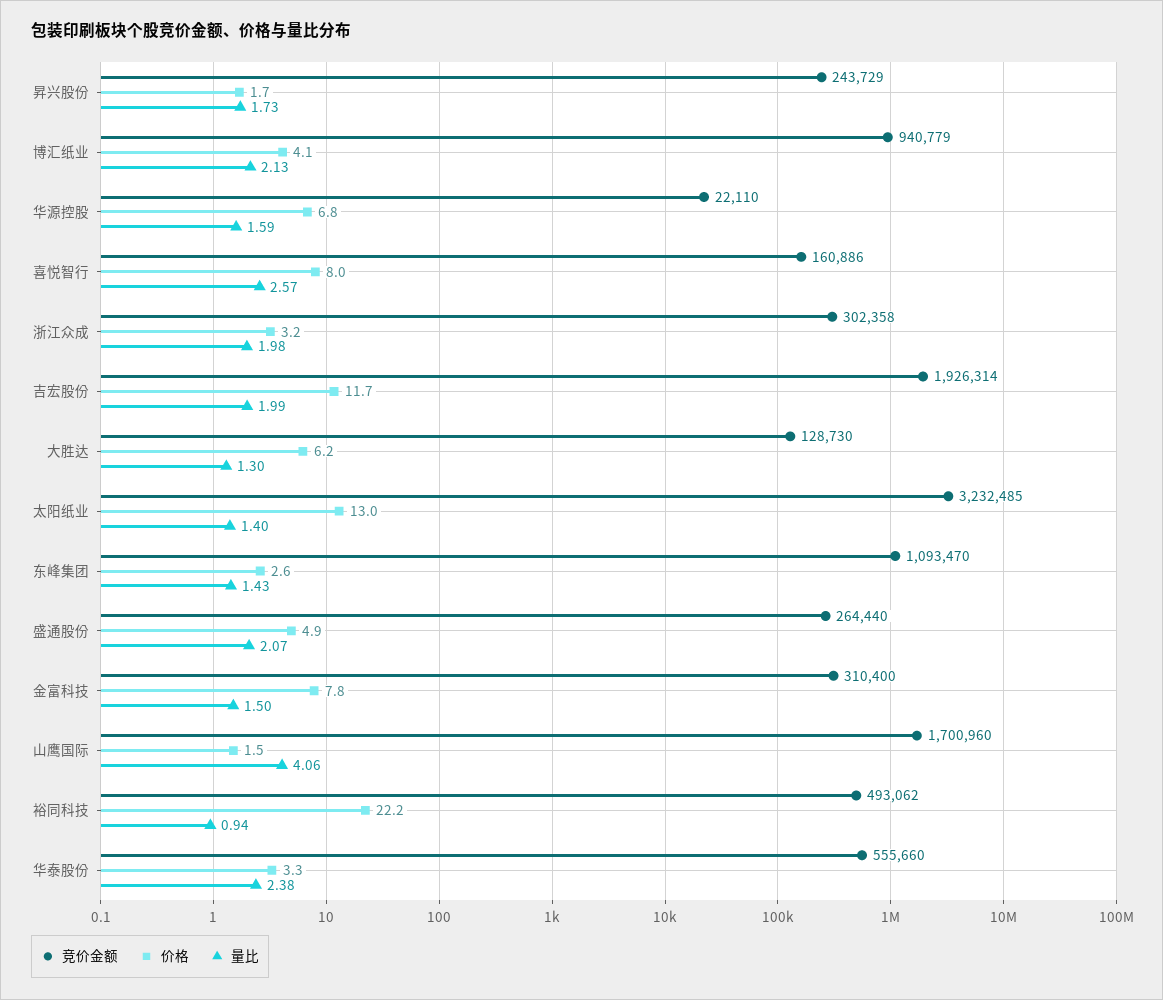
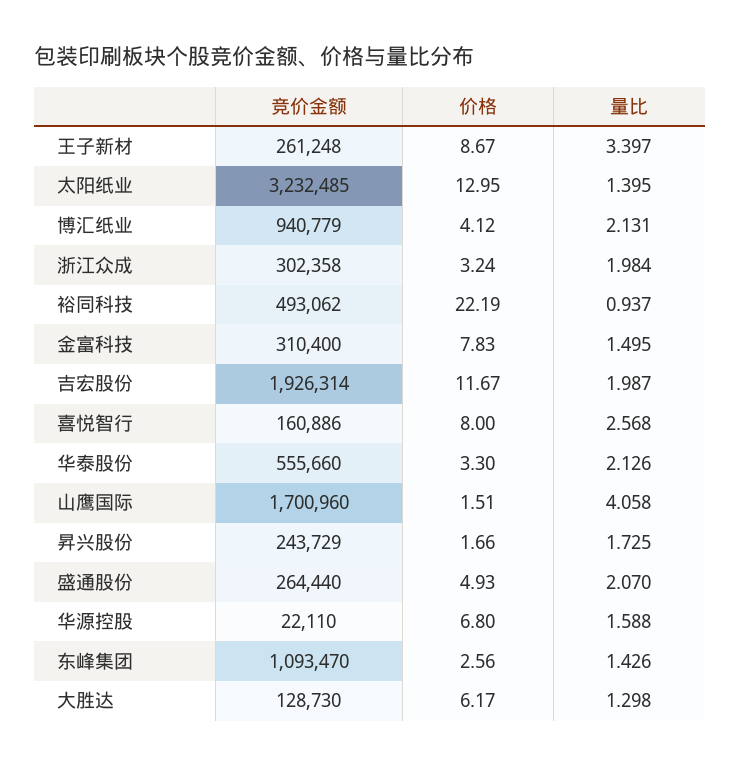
量比, 华泰股份: 2.38 -> 2.126
竞价金额, 王子新材: none -> 261248
价格, 王子新材: none -> 8.67
量比, 王子新材: none -> 3.397

